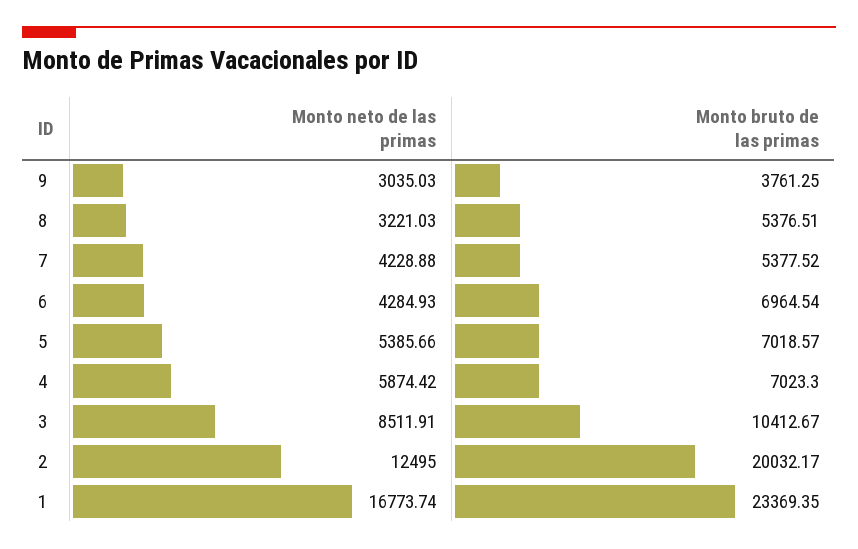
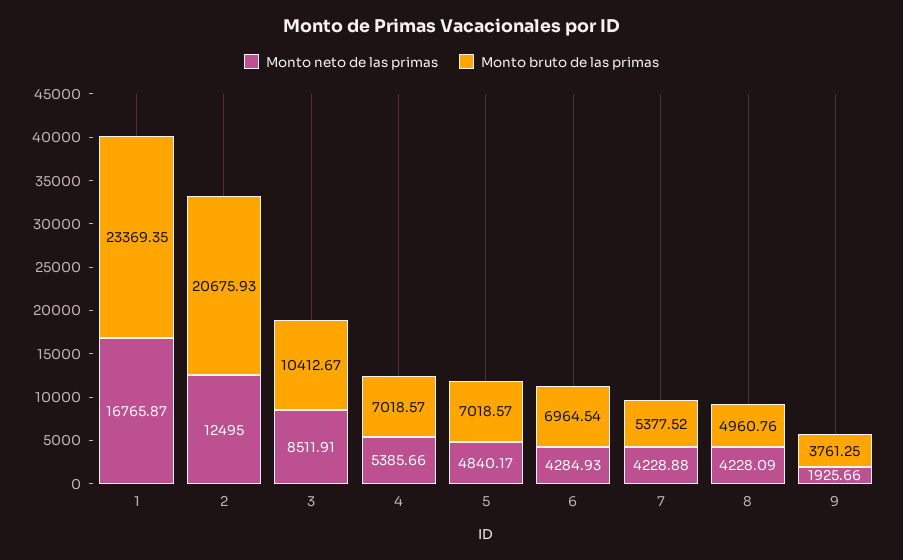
Monto neto de las primas, 9: 3035.03 -> 1925.66
Monto neto de las primas, 8: 3221.03 -> 4228.09
Monto bruto de las primas, 8: 5376.51 -> 4960.76
Monto neto de las primas, 5: 5385.66 -> 4840.17
Monto neto de las primas, 4: 5874.42 -> 5385.66
Monto bruto de las primas, 4: 7023.3 -> 7018.57
Monto bruto de las primas, 2: 20032.17 -> 20675.93
Monto neto de las primas, 1: 16773.74 -> 16765.87

